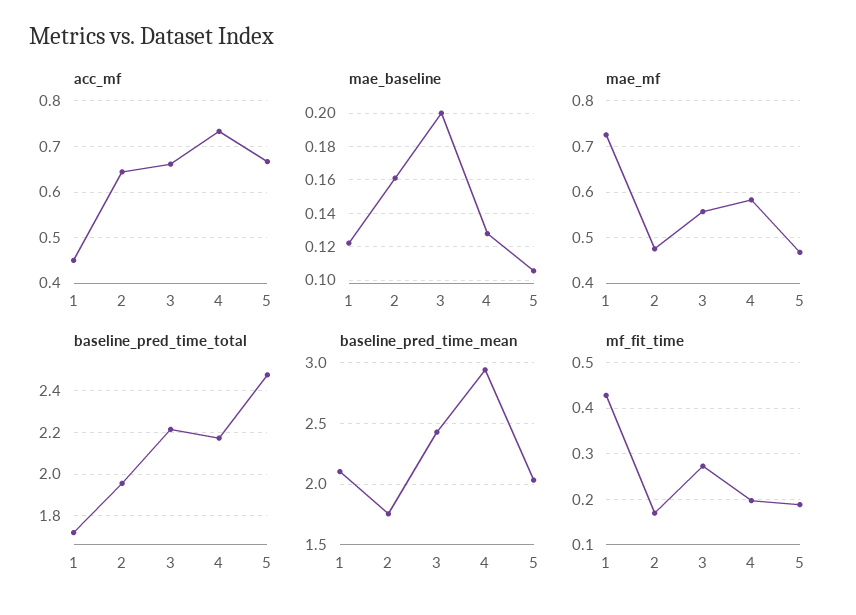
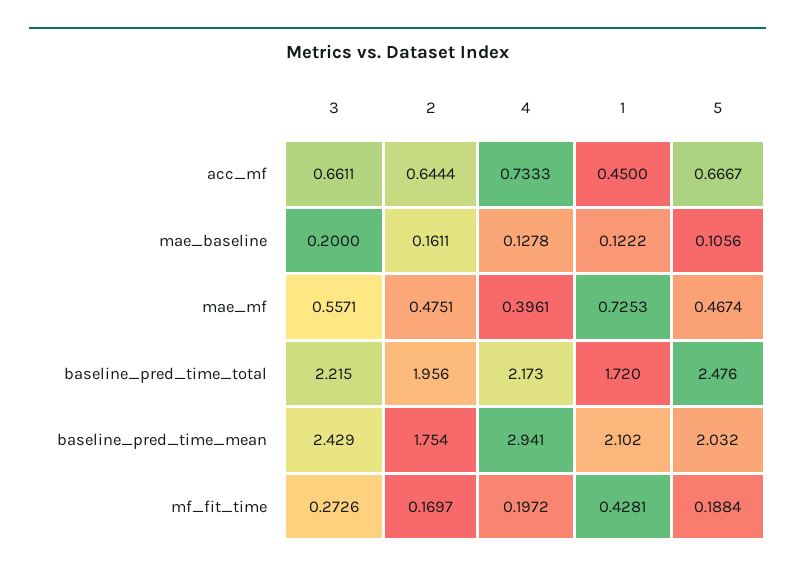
mae_mf, 4: 0.58 -> 0.3961

